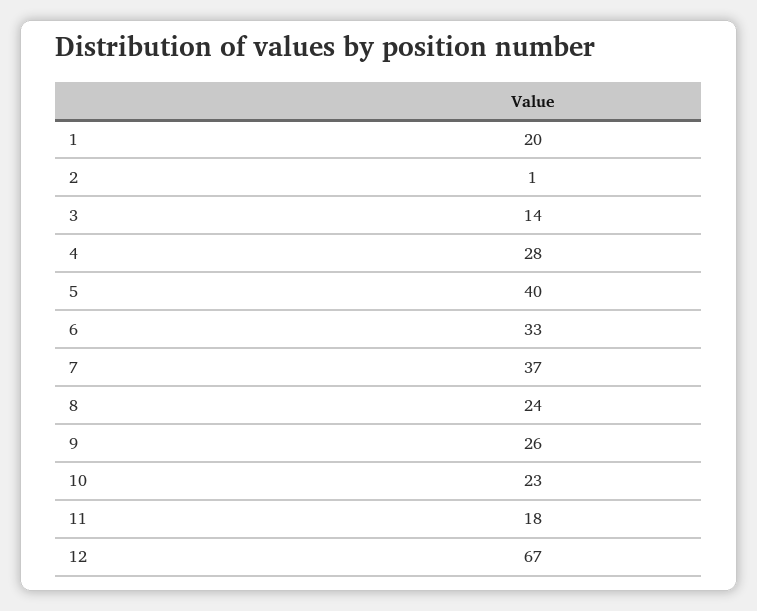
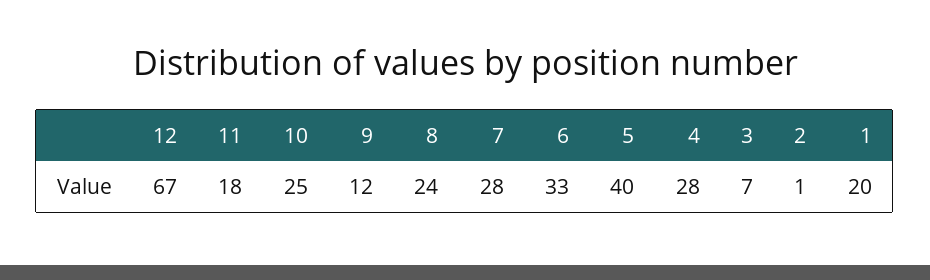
3: 14 -> 7
7: 37 -> 28
9: 26 -> 12
10: 23 -> 25

